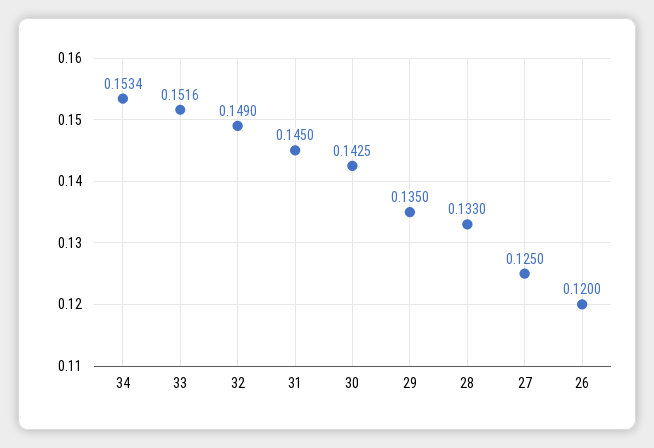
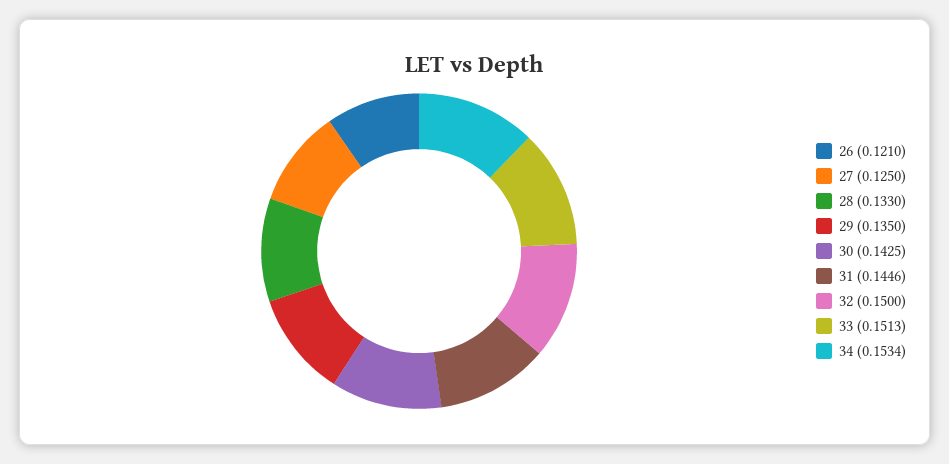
33: 0.1516 -> 0.1513
32: 0.149 -> 0.15
31: 0.145 -> 0.1446
26: 0.12 -> 0.121

